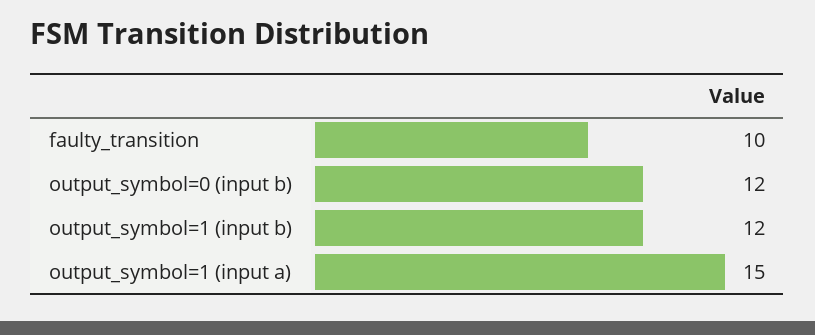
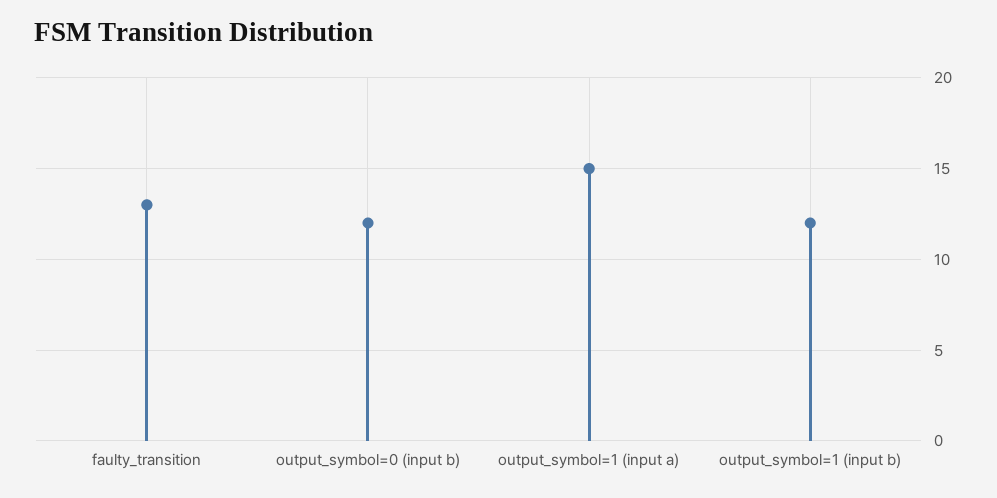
faulty_transition: 10 -> 13

